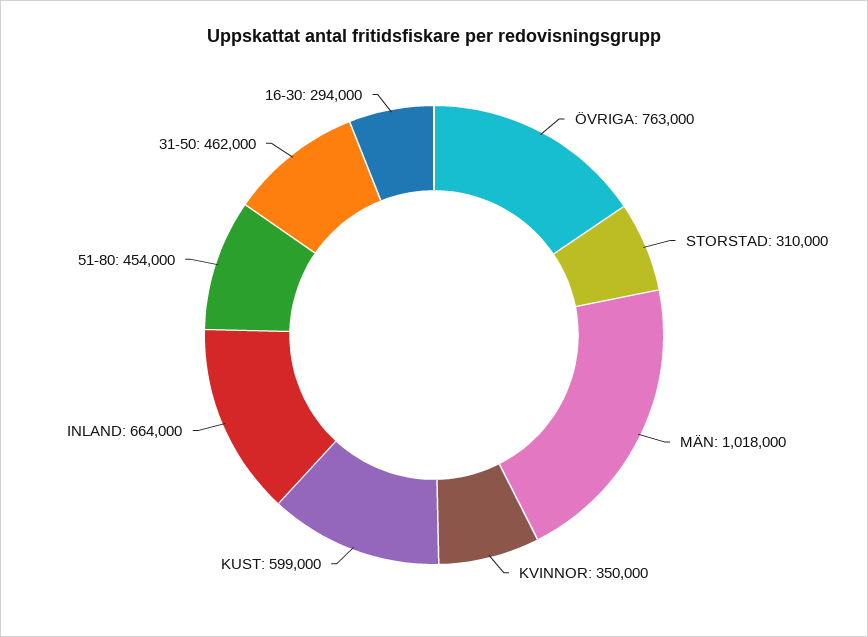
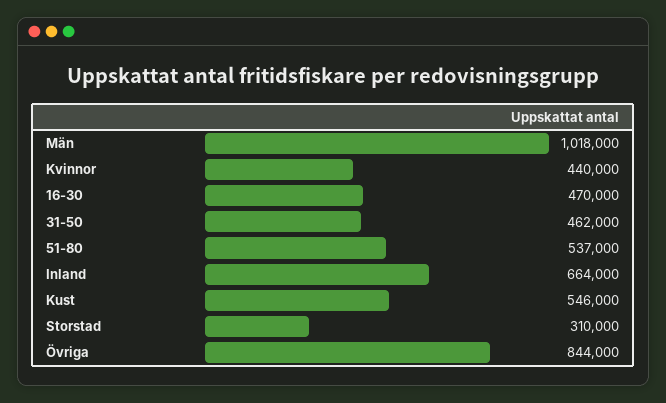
ÖVRIGA: 763000 -> 844000
KVINNOR: 350000 -> 440000
KUST: 599000 -> 546000
51-80: 454000 -> 537000
16-30: 294000 -> 470000

